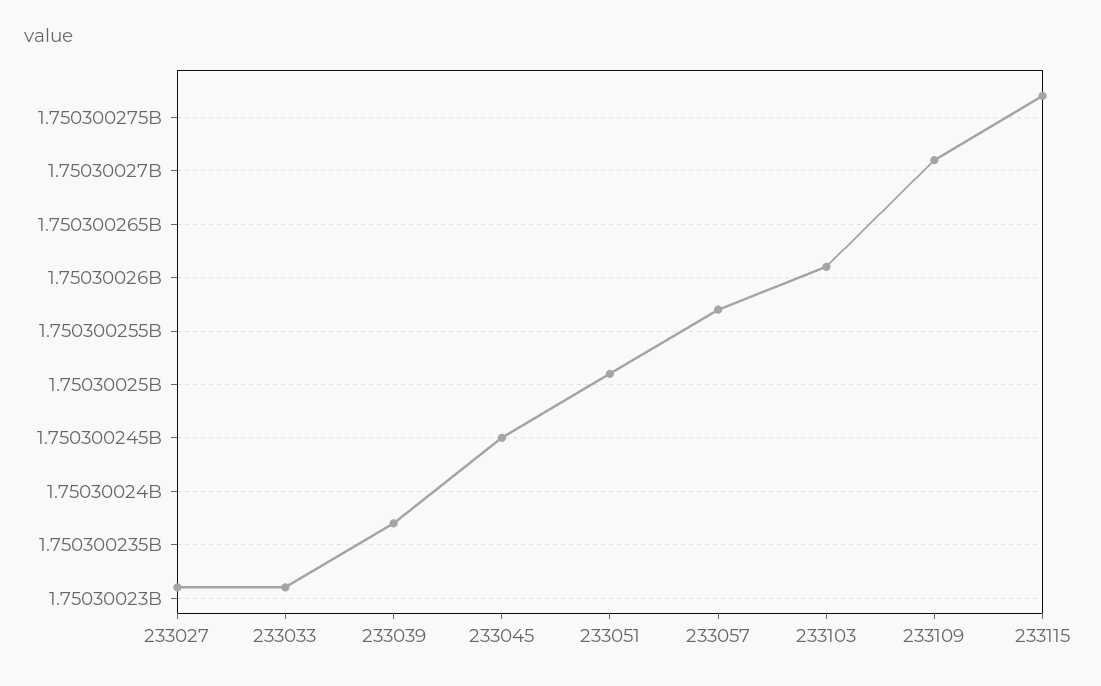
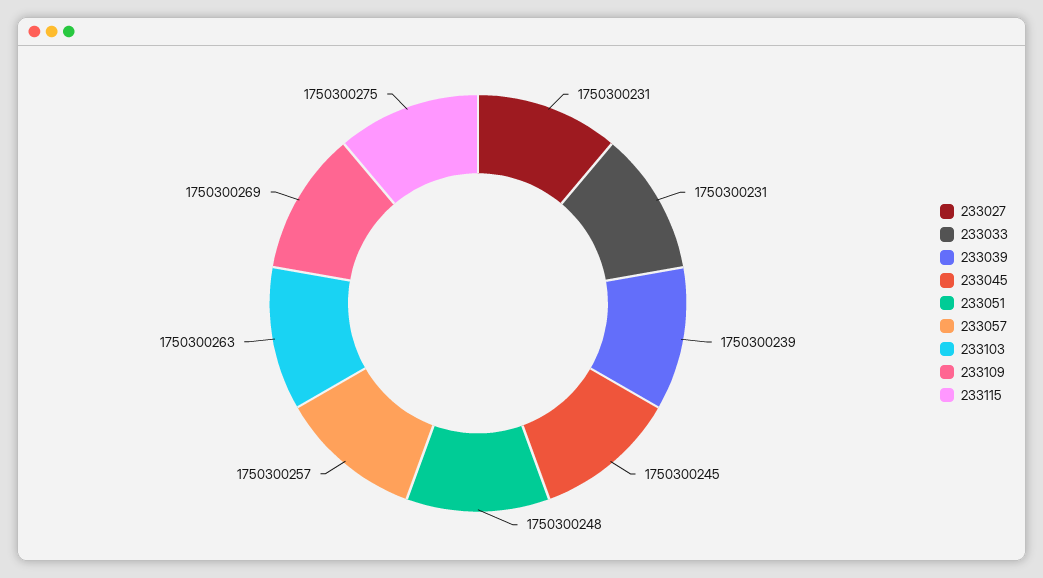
233039: 1750300237 -> 1750300239
233051: 1750300251 -> 1750300248
233103: 1750300261 -> 1750300263
233109: 1750300271 -> 1750300269
233115: 1750300277 -> 1750300275

